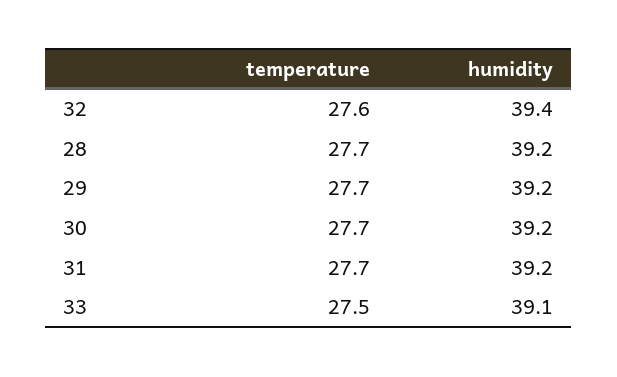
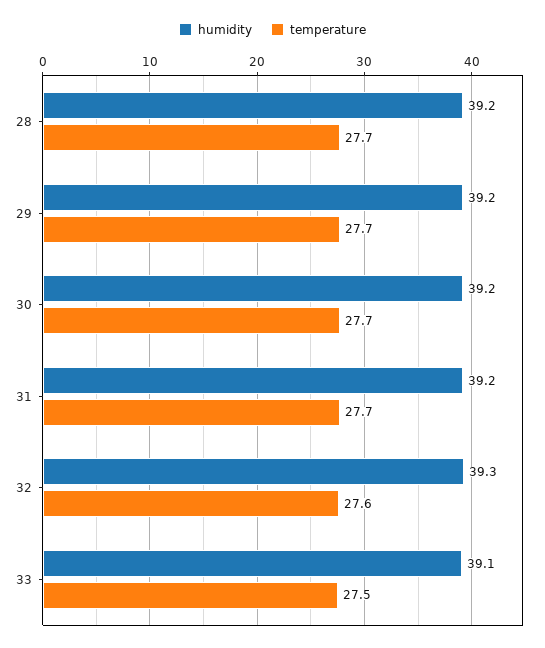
humidity, 32: 39.4 -> 39.3

